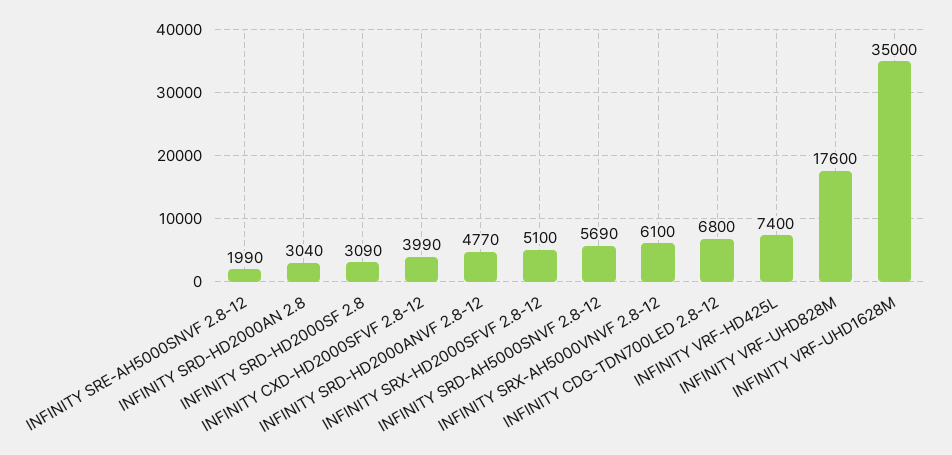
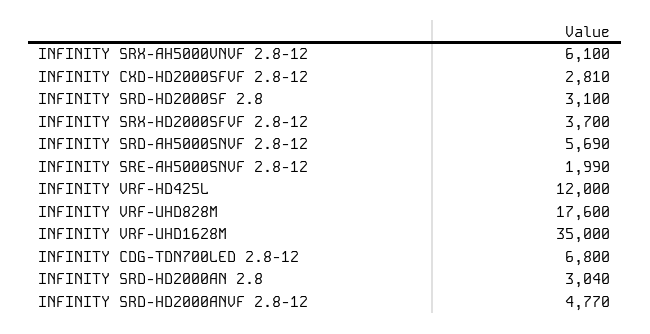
INFINITY SRD-HD2000SF 2.8: 3090 -> 3100
INFINITY CXD-HD2000SFVF 2.8-12: 3990 -> 2810
INFINITY SRX-HD2000SFVF 2.8-12: 5100 -> 3700
INFINITY VRF-HD425L: 7400 -> 12000

